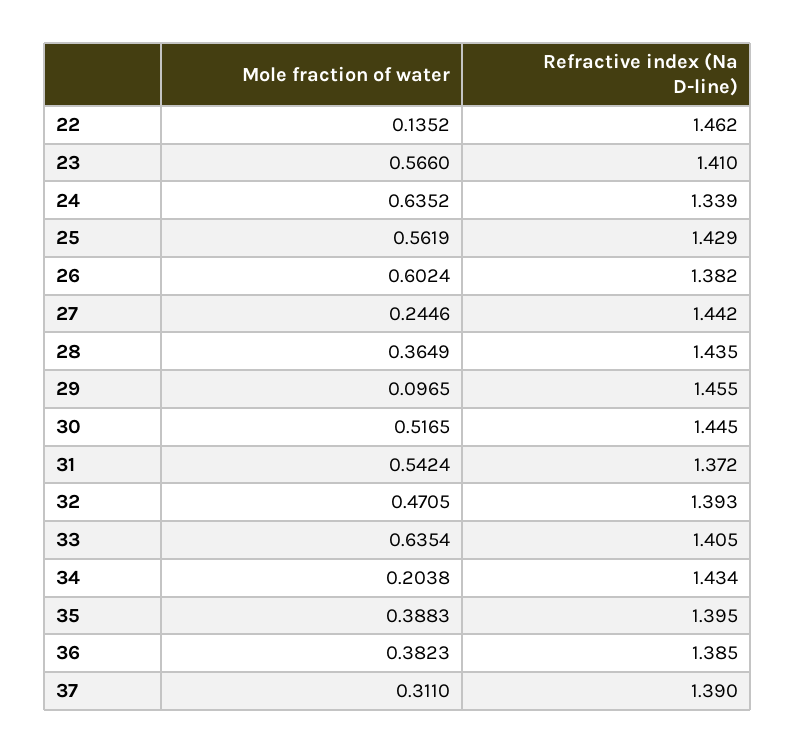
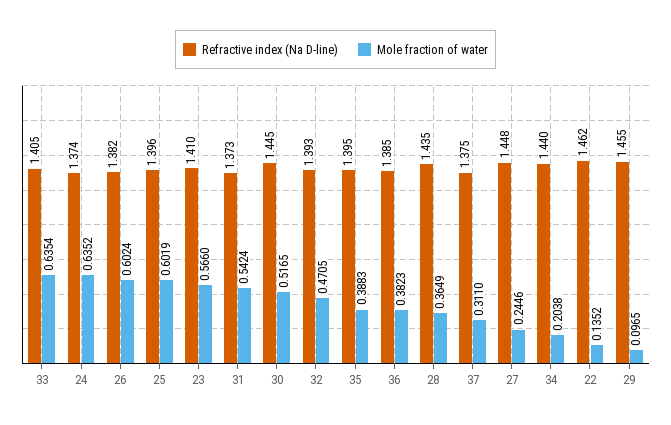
Refractive index (Na D-line), 24: 1.339 -> 1.374
Mole fraction of water, 25: 0.5619 -> 0.6019
Refractive index (Na D-line), 25: 1.429 -> 1.396
Refractive index (Na D-line), 27: 1.442 -> 1.448
Refractive index (Na D-line), 31: 1.372 -> 1.373
Refractive index (Na D-line), 34: 1.434 -> 1.44
Refractive index (Na D-line), 37: 1.39 -> 1.375

